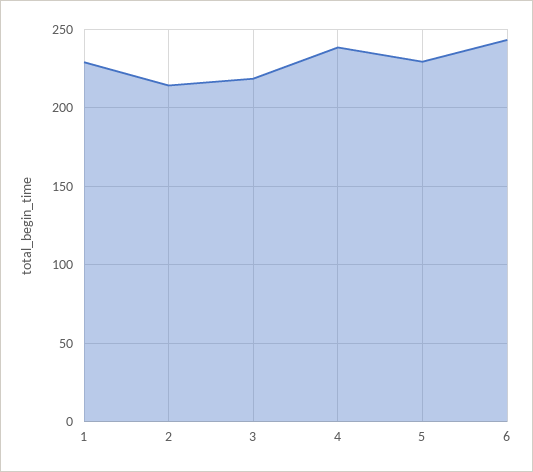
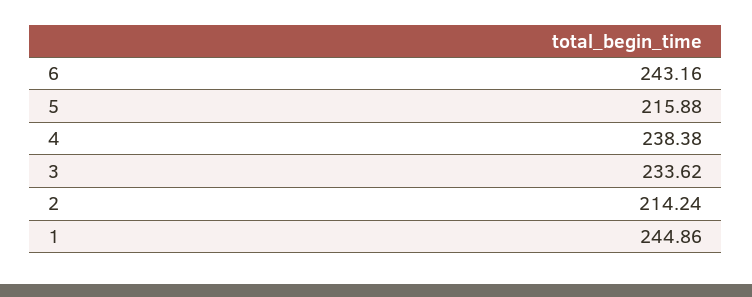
1: 230 -> 244.86
3: 220 -> 233.62
5: 230 -> 215.88

